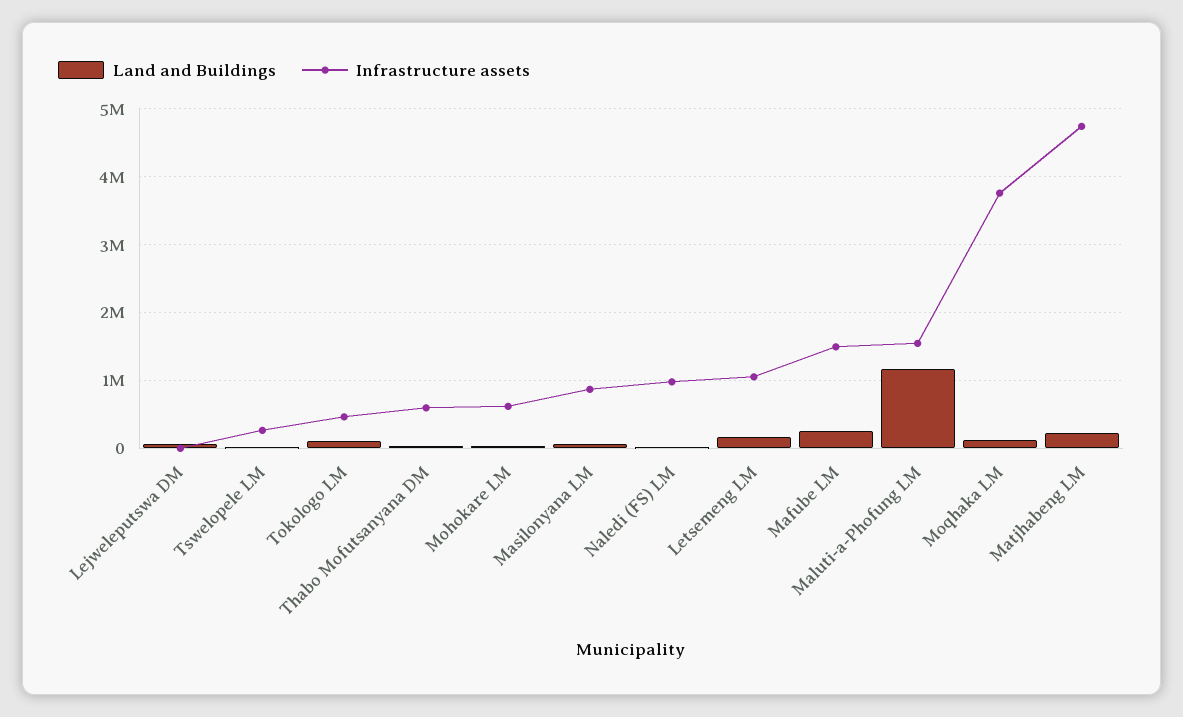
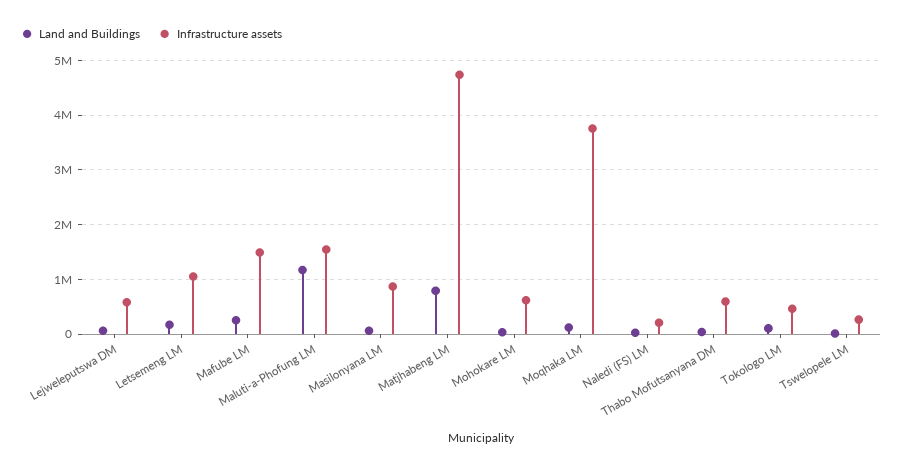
Infrastructure assets, Lejweleputswa DM: 0 -> 600000
Infrastructure assets, Naledi (FS) LM: 1000000 -> 200000
Land and Buildings, Matjhabeng LM: 200000 -> 800000

